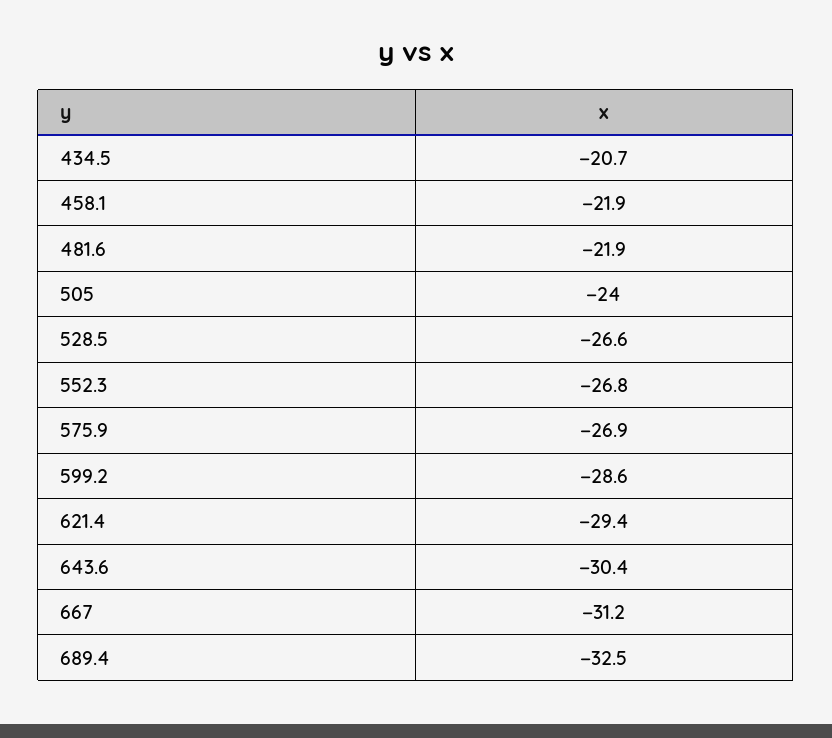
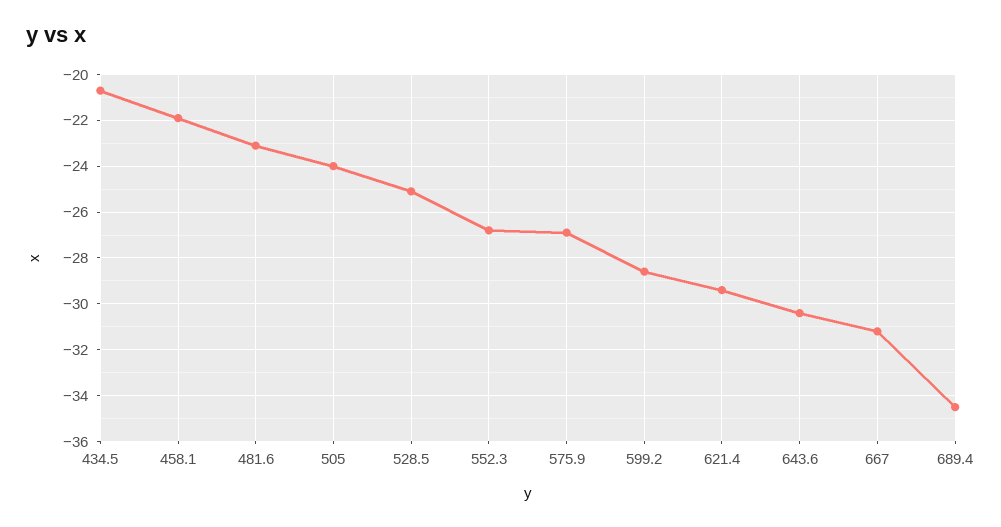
481.6: -21.9 -> -23
528.5: -26.6 -> -25
689.4: -32.5 -> -34.5

